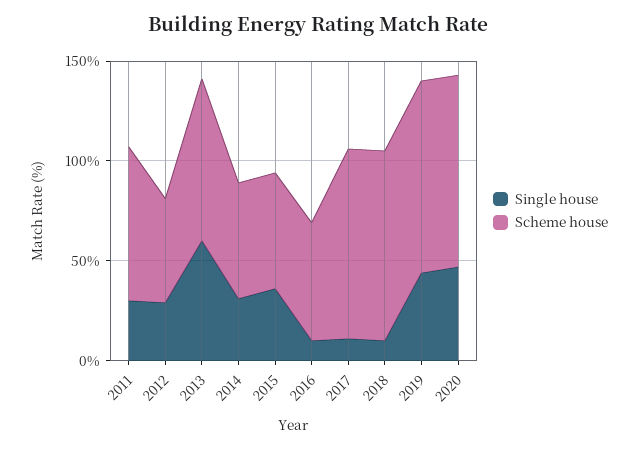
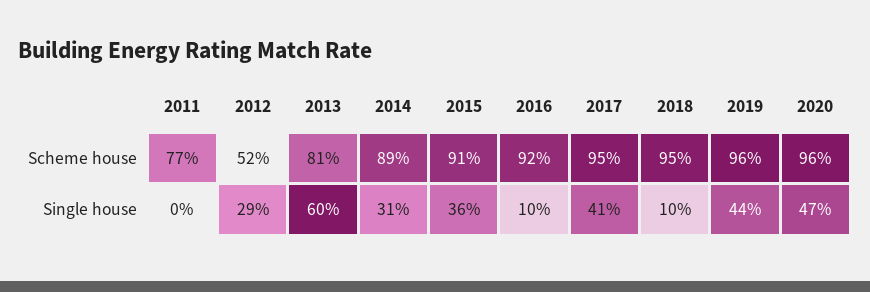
Single house, 2011: 30 -> 0
Scheme house, 2014: 60 -> 89
Scheme house, 2015: 60 -> 91
Scheme house, 2016: 60 -> 92
Single house, 2017: 10 -> 41

